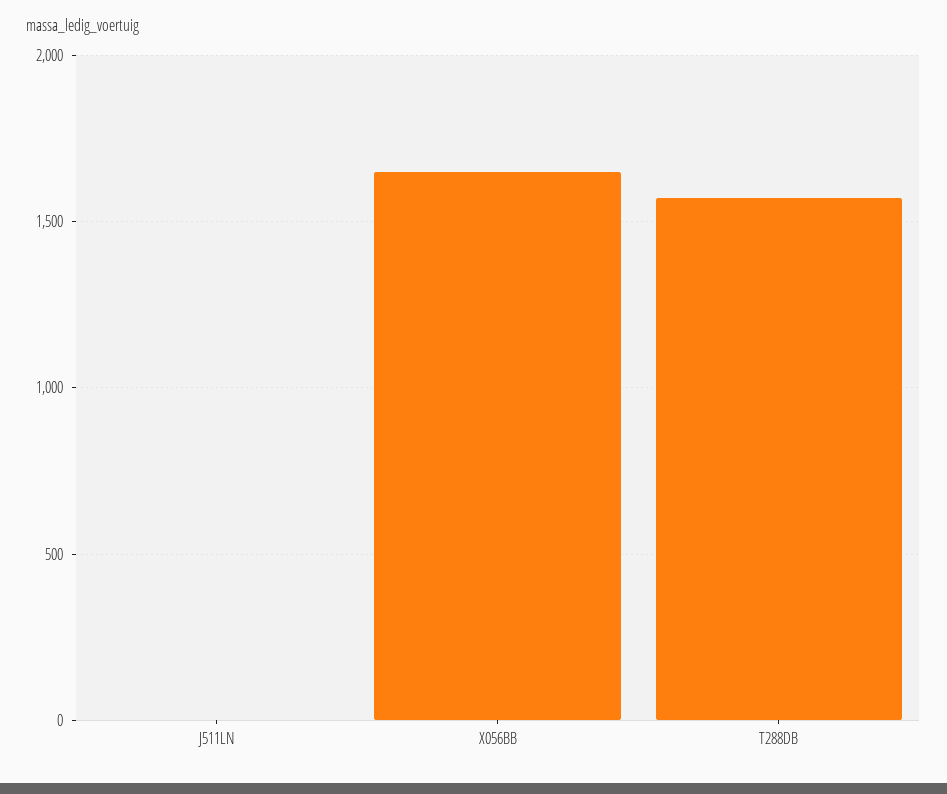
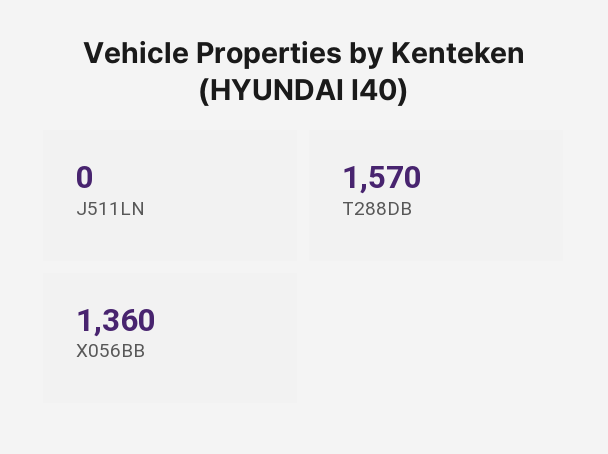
X056BB: 1650 -> 1360

